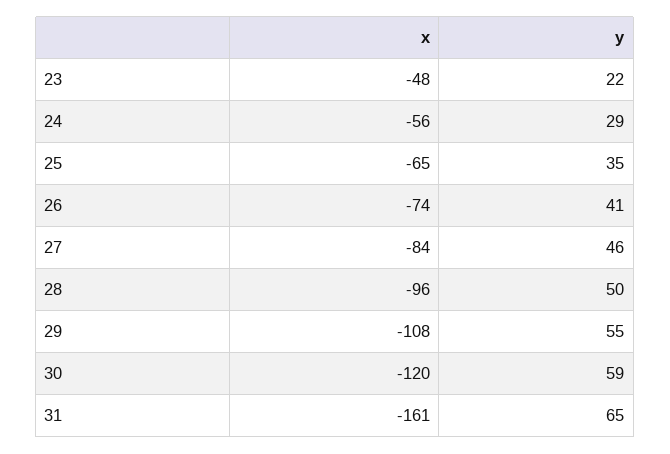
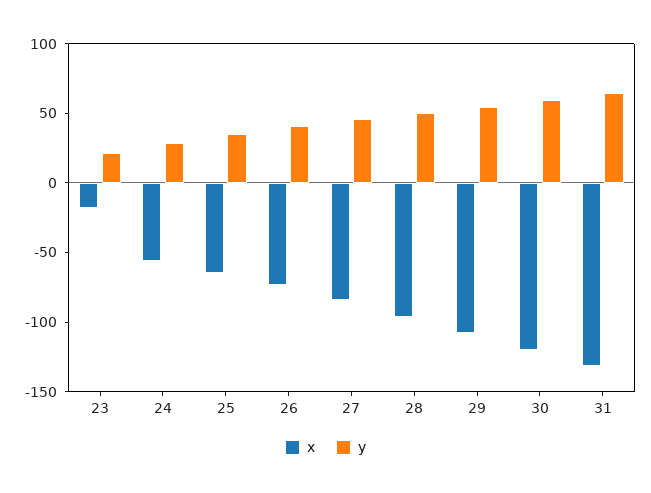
x, 23: -48 -> -20
x, 31: -161 -> -130

